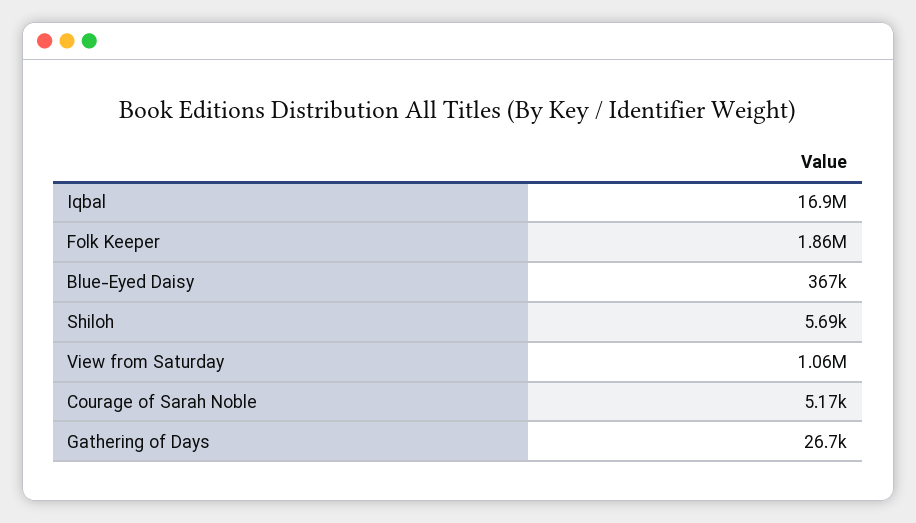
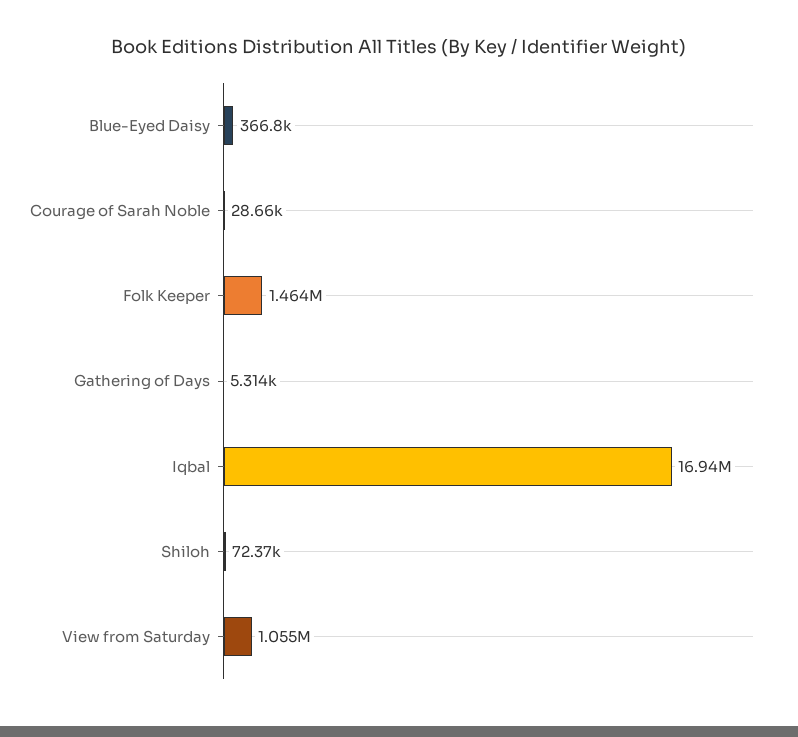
Folk Keeper: 1860000 -> 1464000
Shiloh: 5690 -> 72370
Courage of Sarah Noble: 5170 -> 28660
Gathering of Days: 26700 -> 5314

